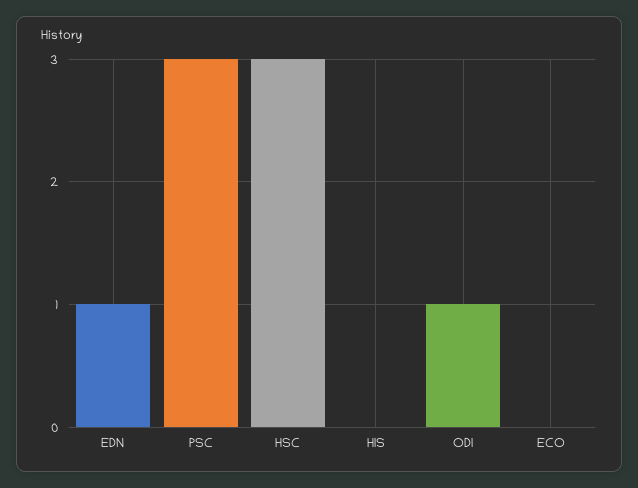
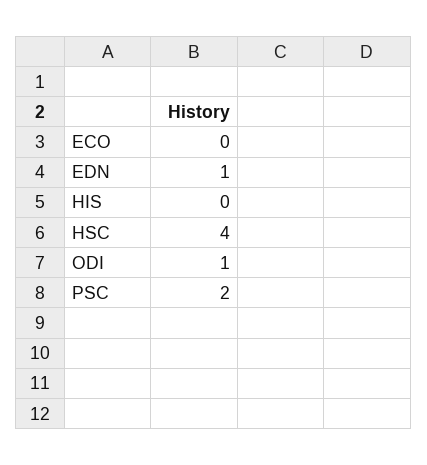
PSC: 3 -> 2
HSC: 3 -> 4

